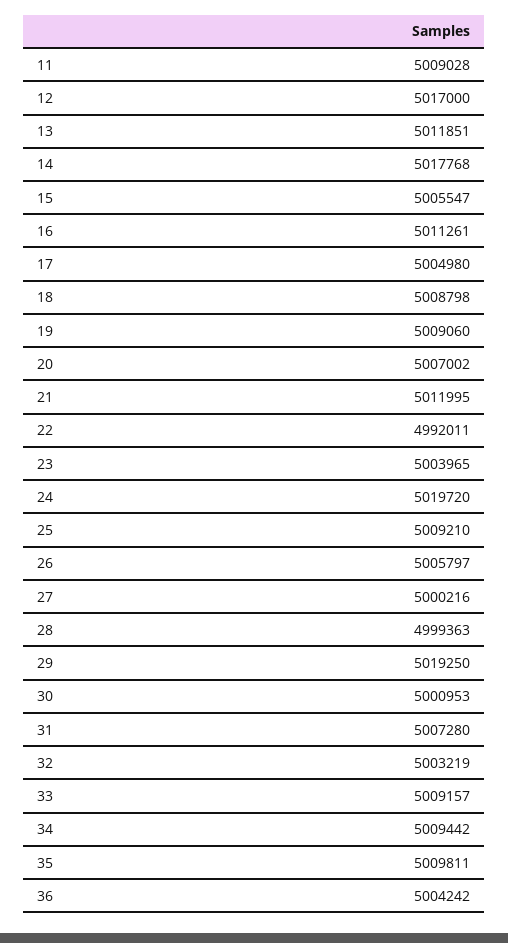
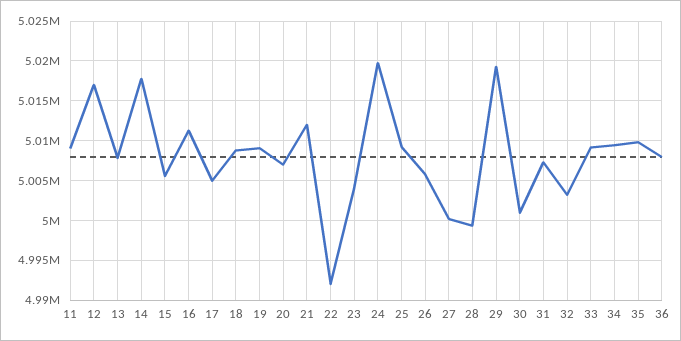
13: 5011851 -> 5008000
36: 5004242 -> 5008000

